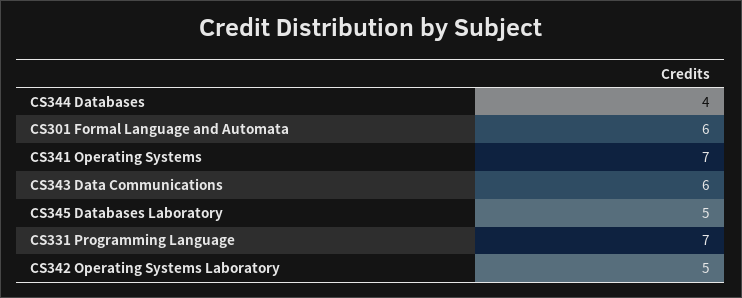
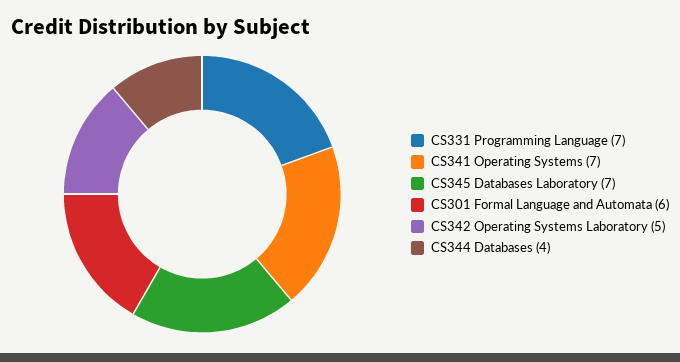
CS343 Data Communications: 6 -> none
CS345 Databases Laboratory: 5 -> 7

